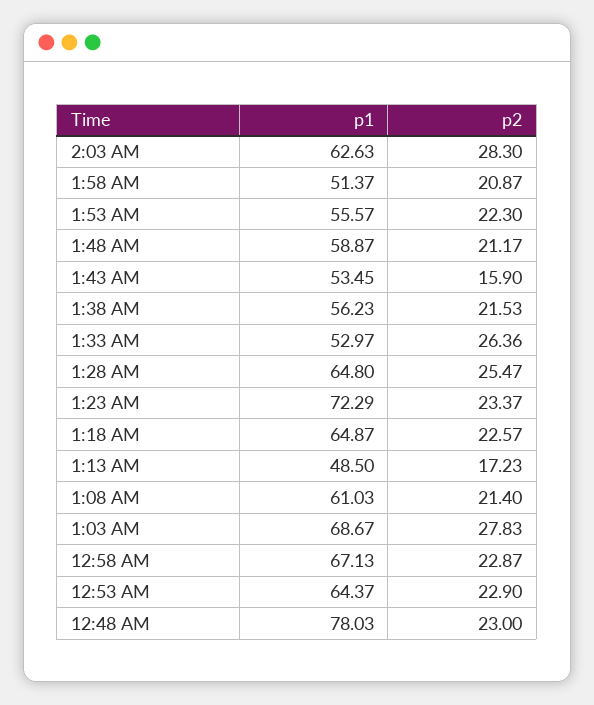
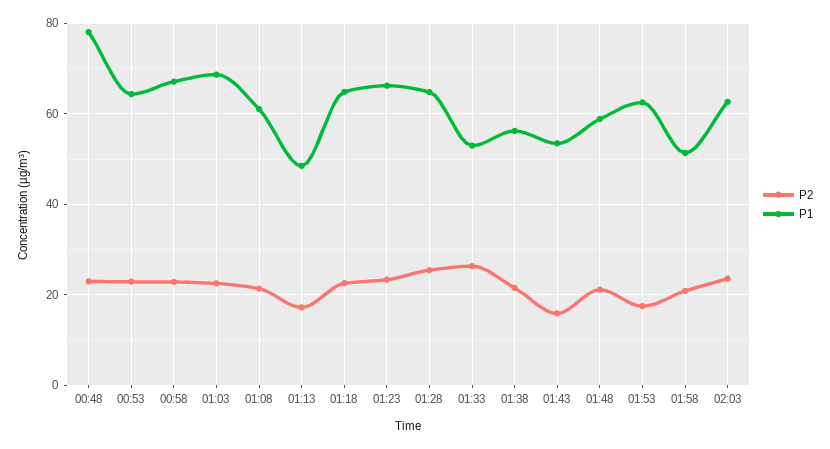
p2, 2:03 AM: 28.3 -> 24
p1, 1:53 AM: 55.57 -> 62
p2, 1:53 AM: 22.3 -> 18
p1, 1:23 AM: 72.29 -> 66
p2, 1:03 AM: 27.83 -> 22

